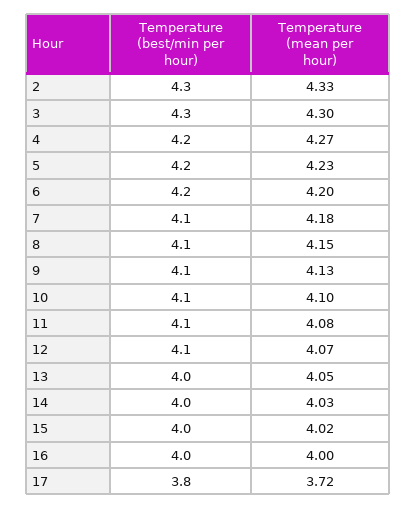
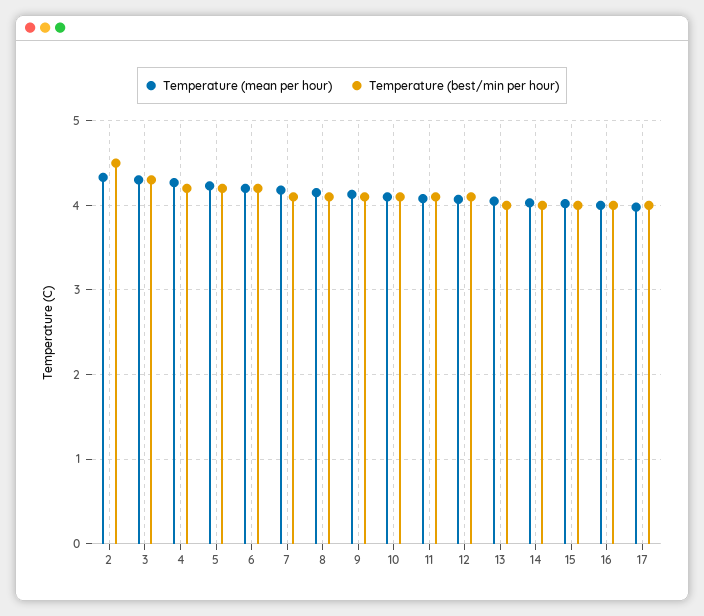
Temperature (best/min per hour), 2: 4.3 -> 4.5
Temperature (best/min per hour), 17: 3.8 -> 4
Temperature (mean per hour), 17: 3.72 -> 4

